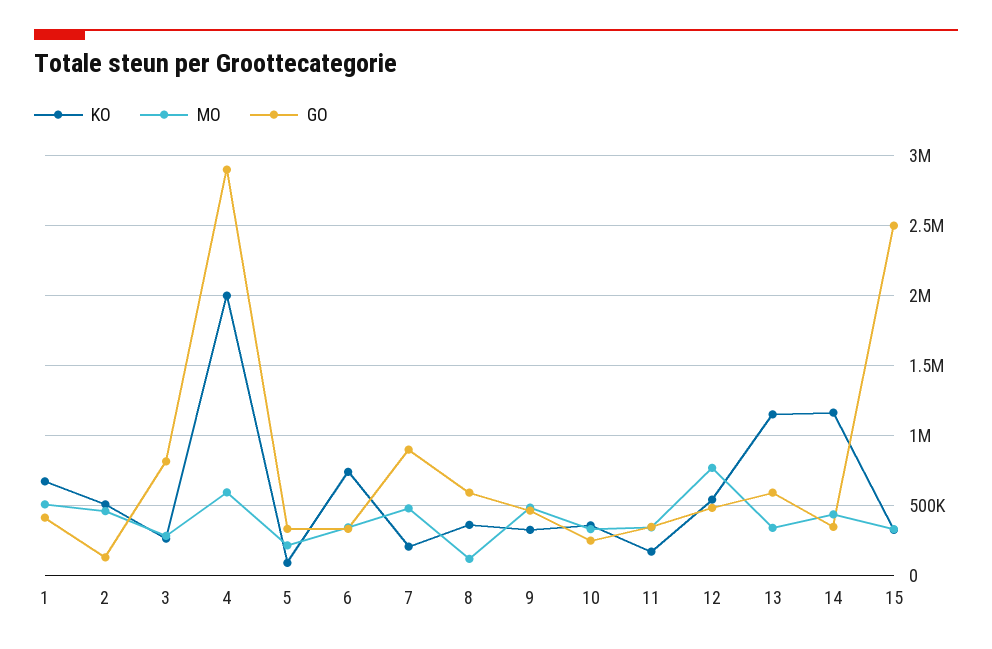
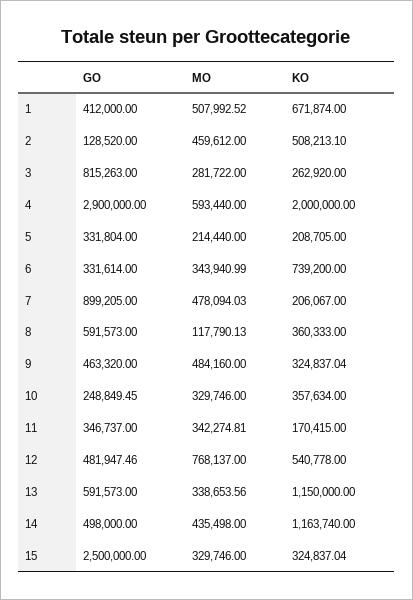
KO, 5: 100000 -> 208705
GO, 14: 350000 -> 498000

